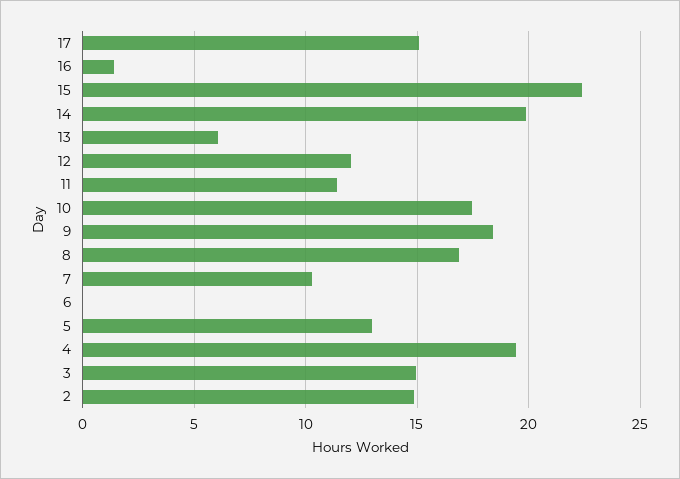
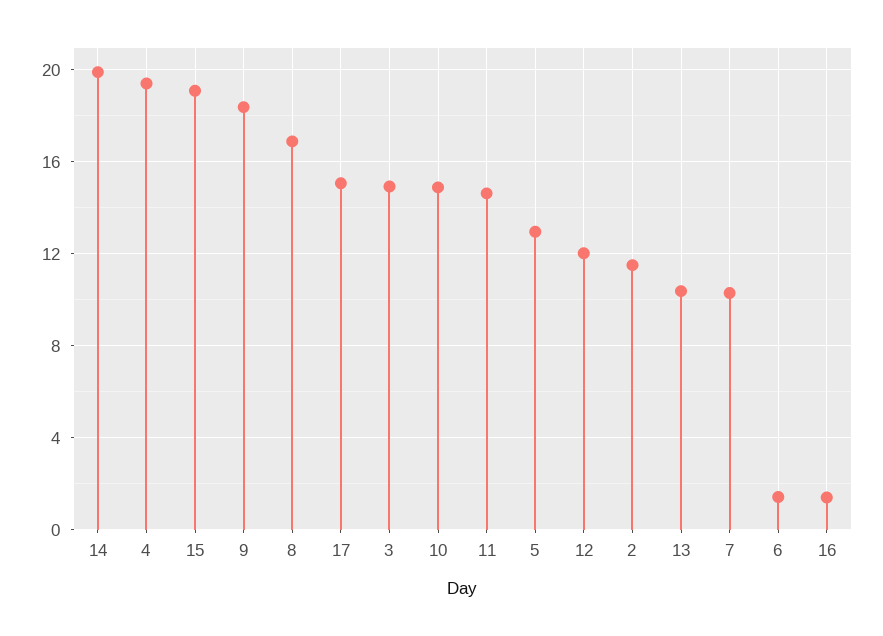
15: 22.5 -> 19
13: 6 -> 10.5
11: 11.5 -> 14.5
10: 17.5 -> 15
6: 0 -> 1.5
2: 15 -> 11.5

